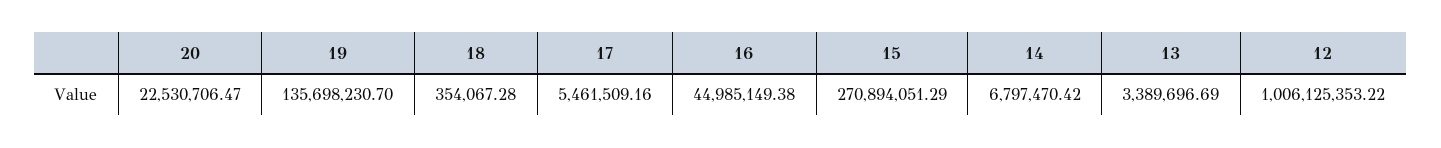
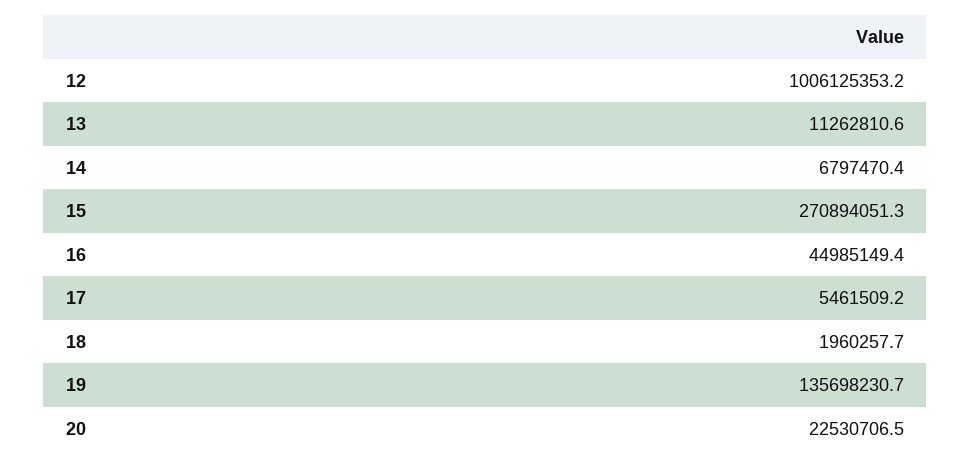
18: 354067.28 -> 1960257.7
13: 3389696.69 -> 11262810.6

